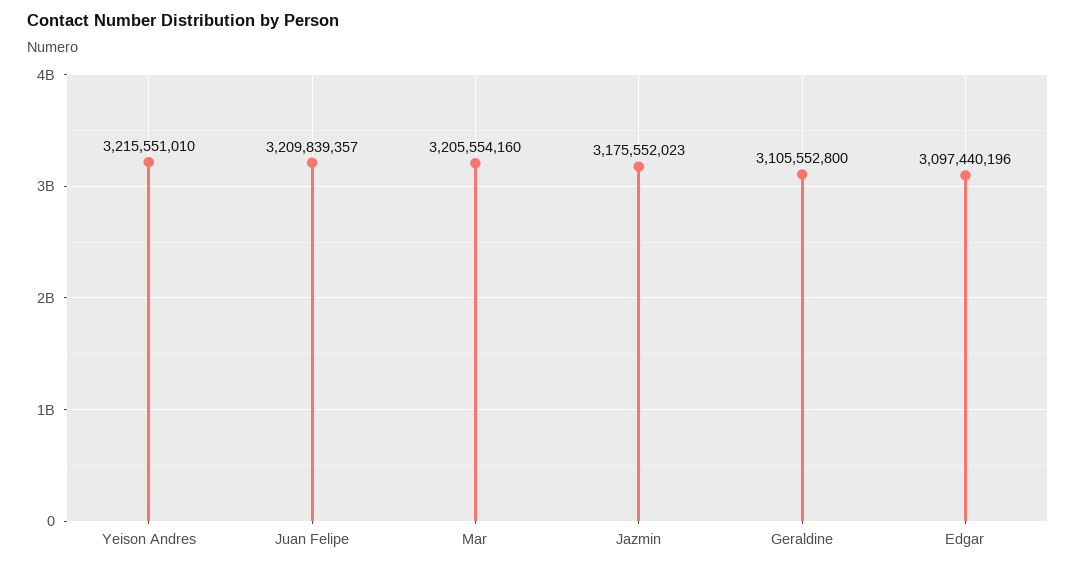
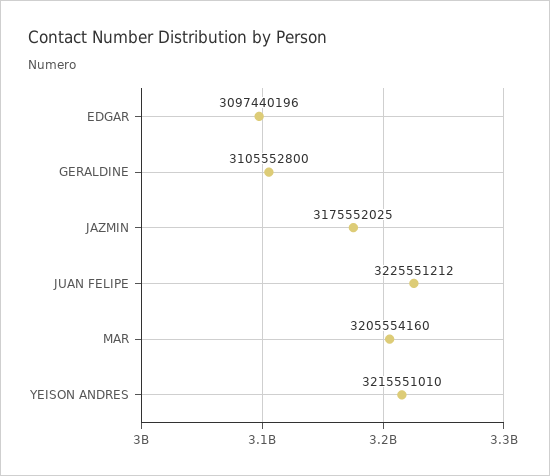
Juan Felipe: 3209839357 -> 3225551212
Jazmin: 3175552023 -> 3175552025

